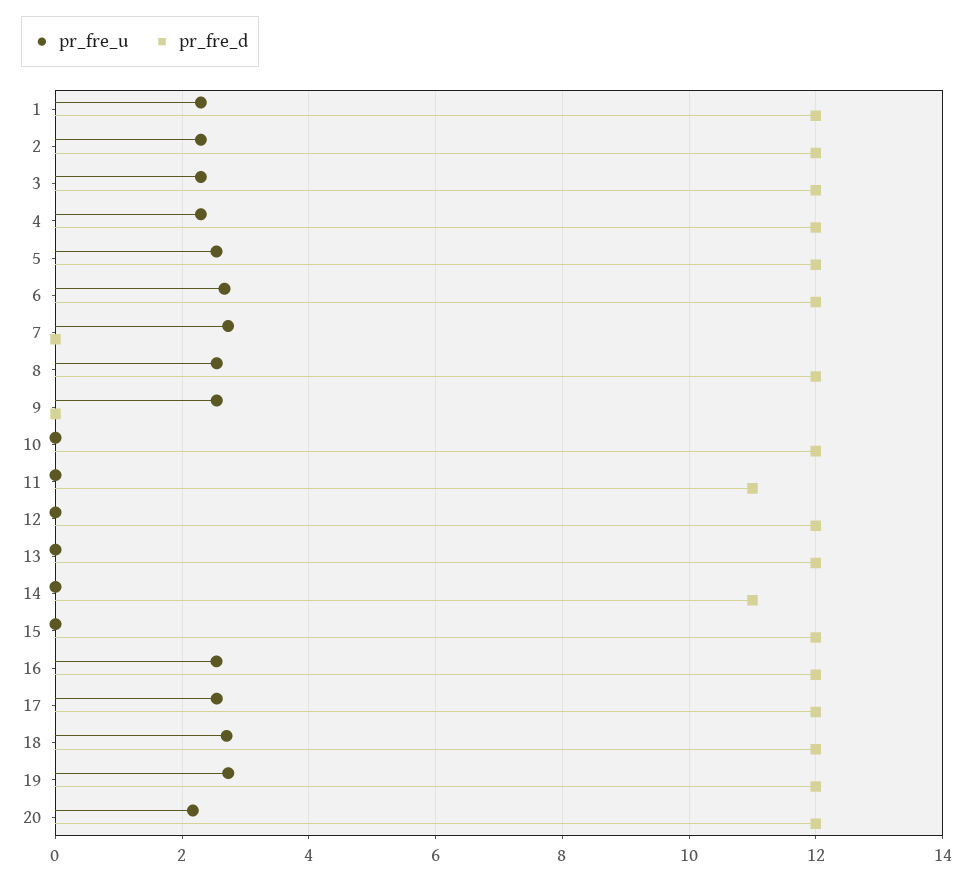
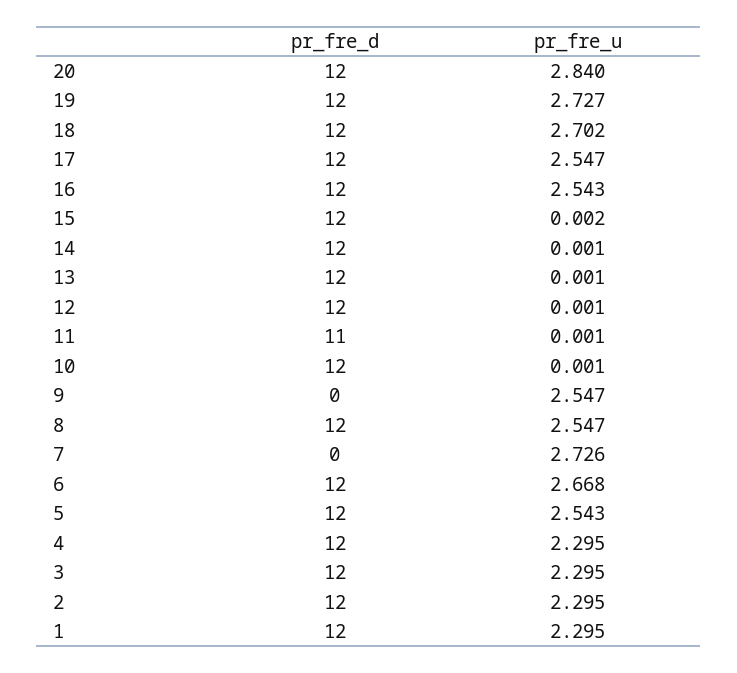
pr_fre_d, 14: 11 -> 12
pr_fre_u, 20: 2.2 -> 2.84

